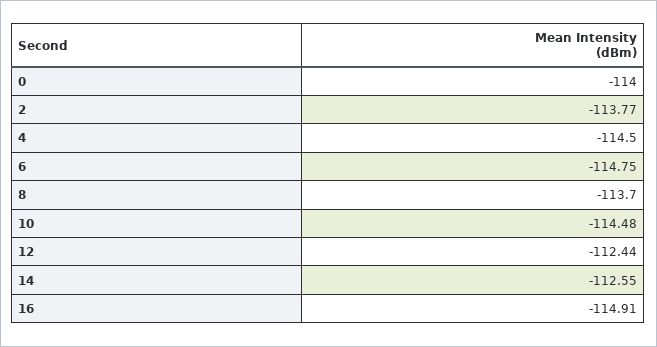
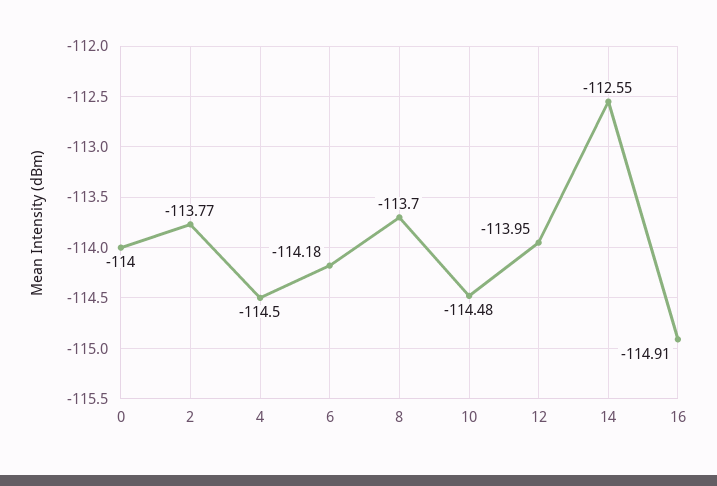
6: -114.75 -> -114.18
12: -112.44 -> -113.95

